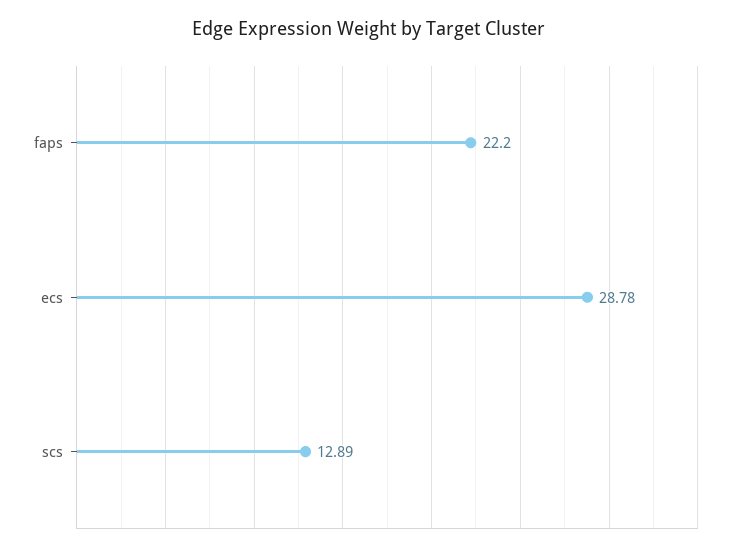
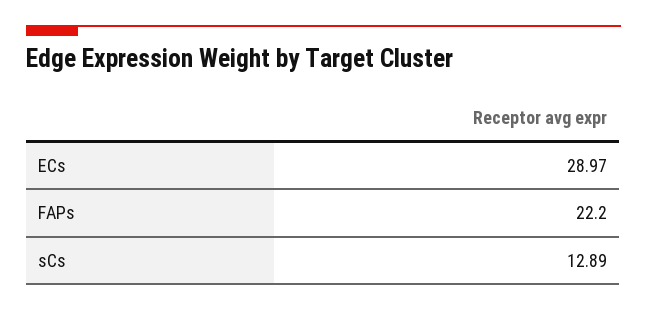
ecs: 28.78 -> 28.97

